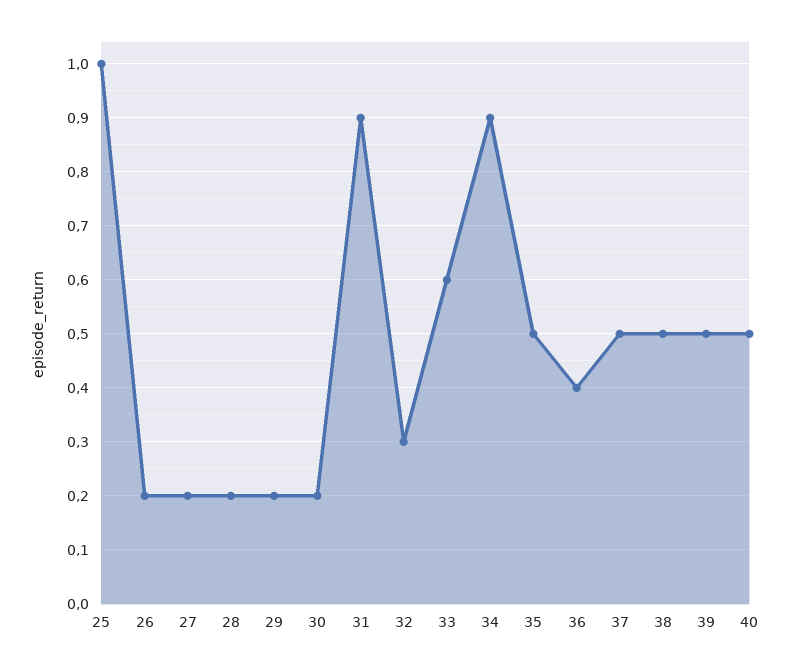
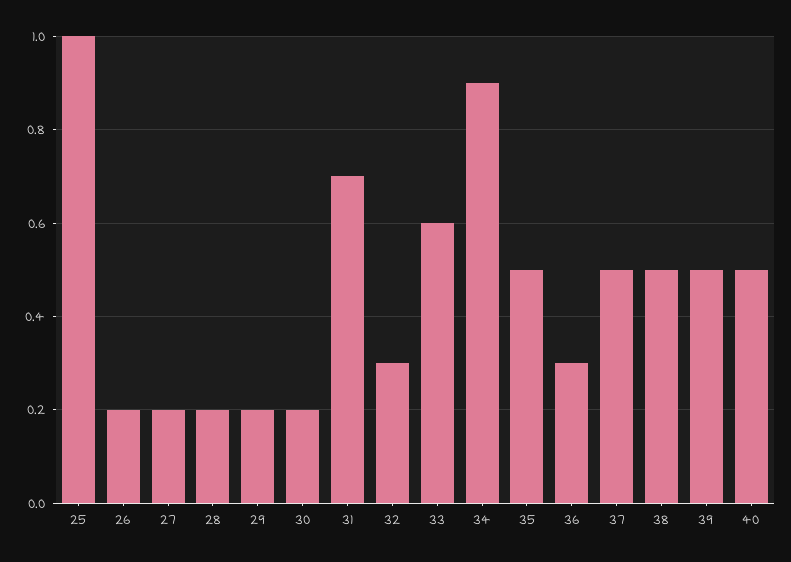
31: 0.9 -> 0.7
36: 0.4 -> 0.3

